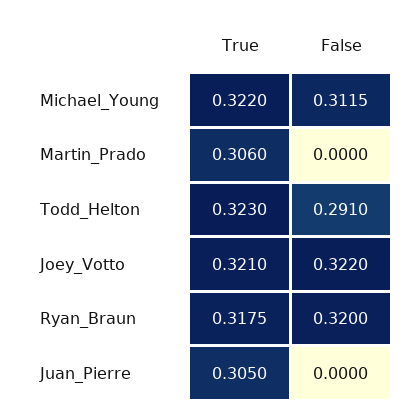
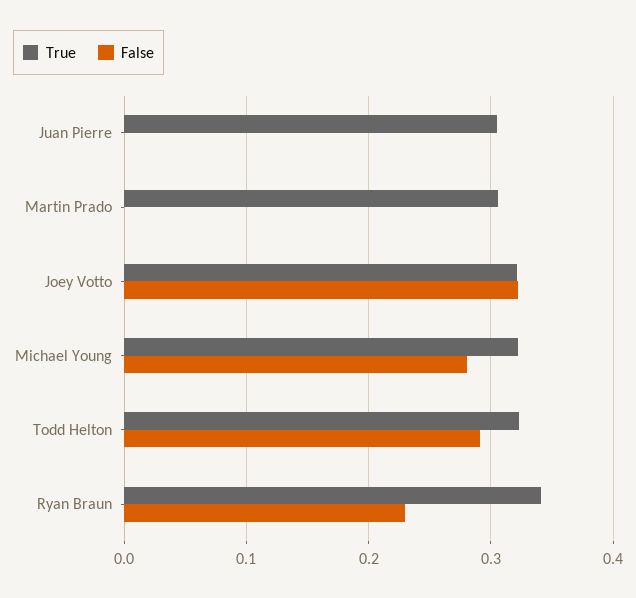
False, Michael_Young: 0.3115 -> 0.28
True, Ryan_Braun: 0.3175 -> 0.34
False, Ryan_Braun: 0.32 -> 0.23

